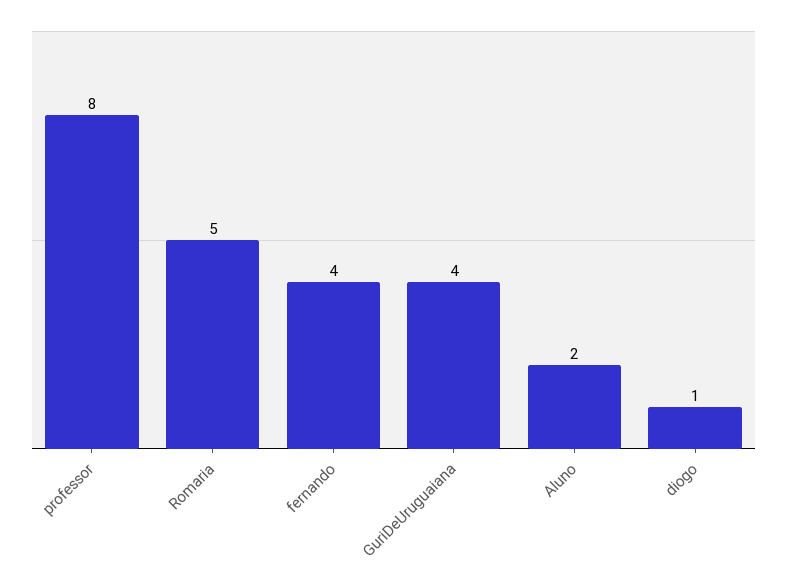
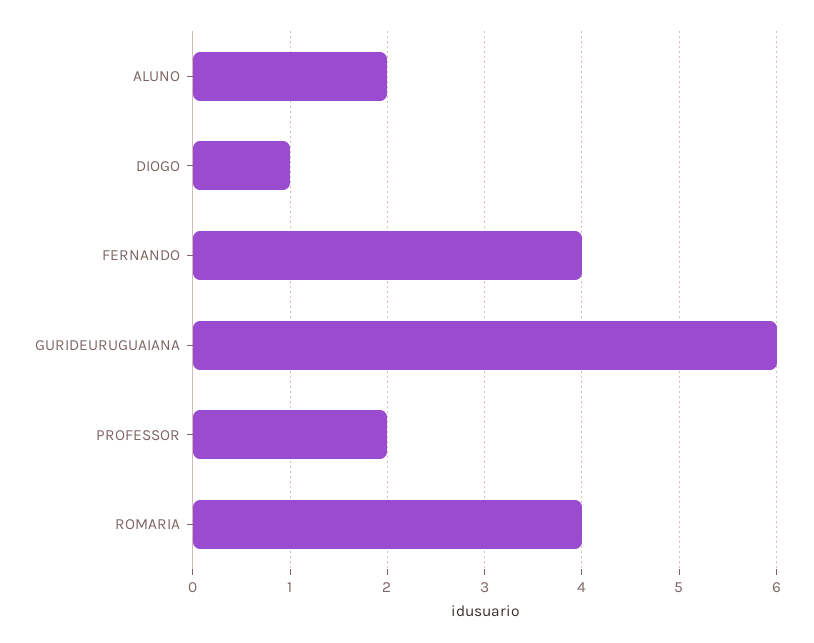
professor: 8 -> 2
Romaria: 5 -> 4
GuriDeUruguaiana: 4 -> 6

